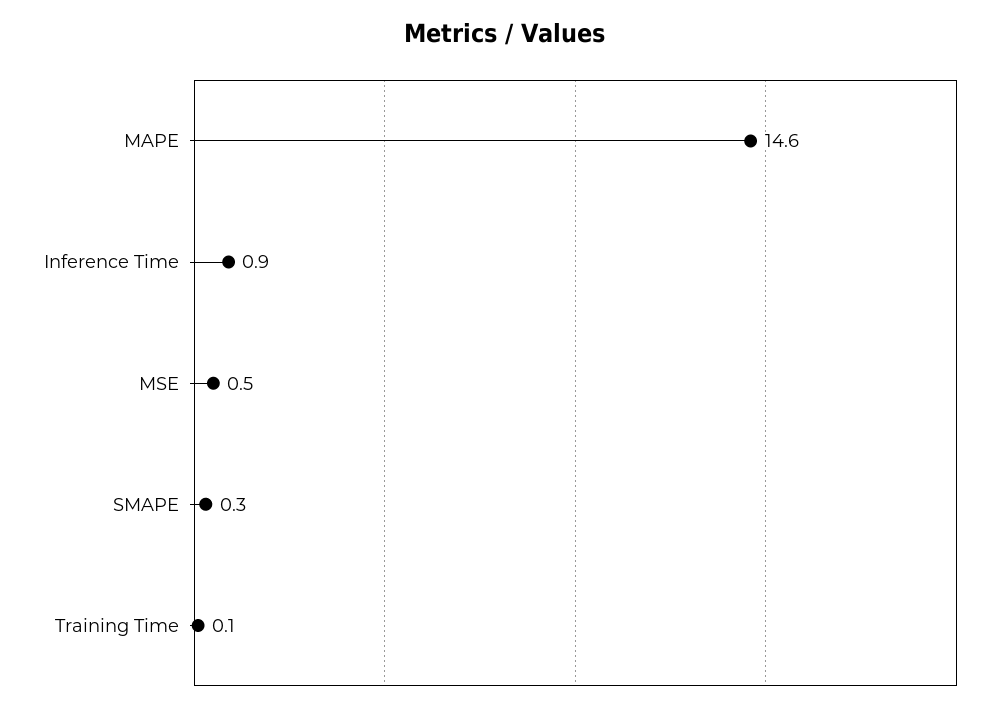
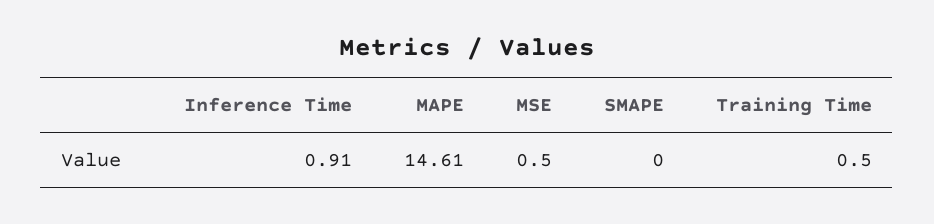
SMAPE: 0.3 -> 0
Training Time: 0.1 -> 0.5

